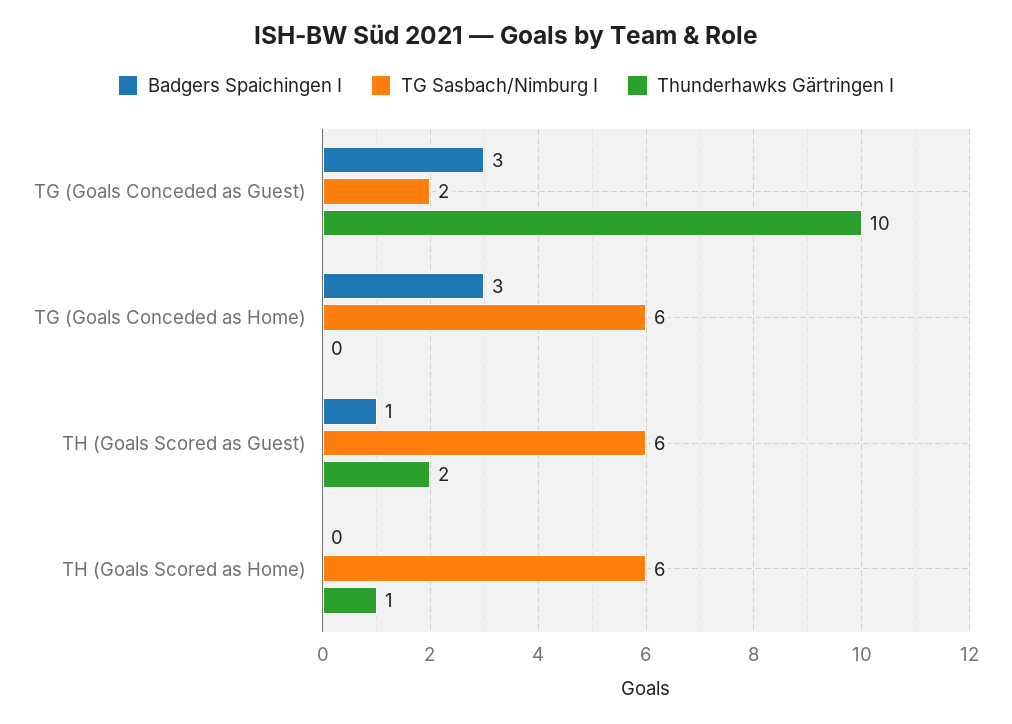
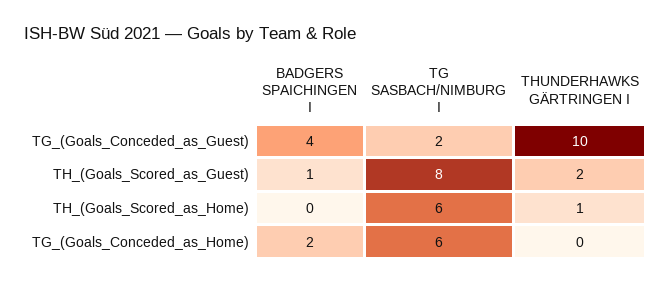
Badgers Spaichingen I, TG (Goals Conceded as Guest): 3 -> 4
Badgers Spaichingen I, TG (Goals Conceded as Home): 3 -> 2
TG Sasbach/Nimburg I, TH (Goals Scored as Guest): 6 -> 8

